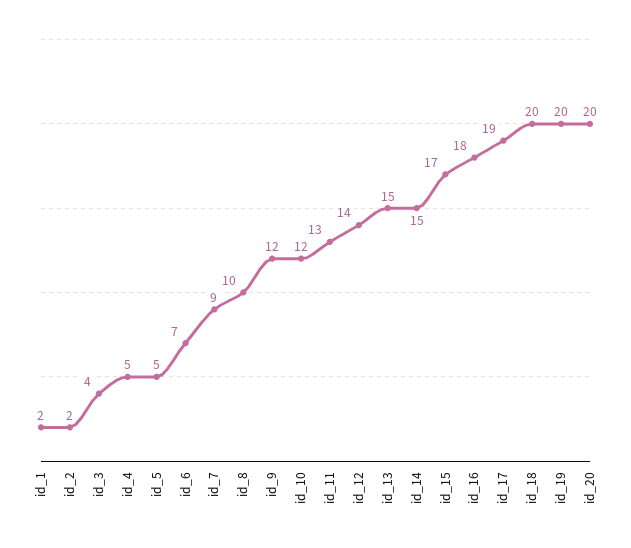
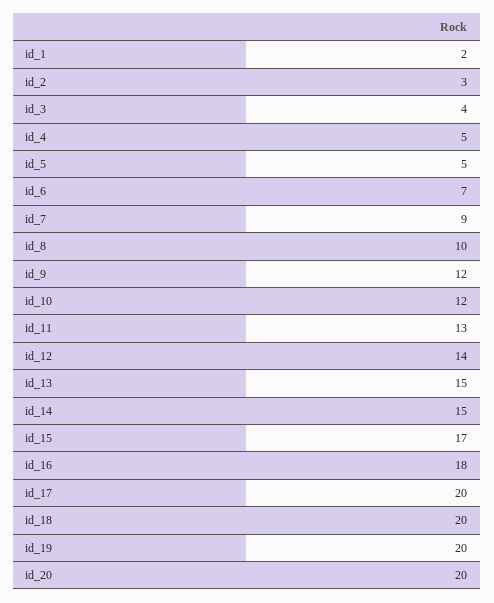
id_2: 2 -> 3
id_17: 19 -> 20

